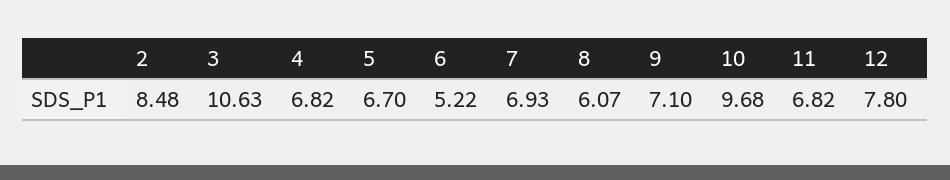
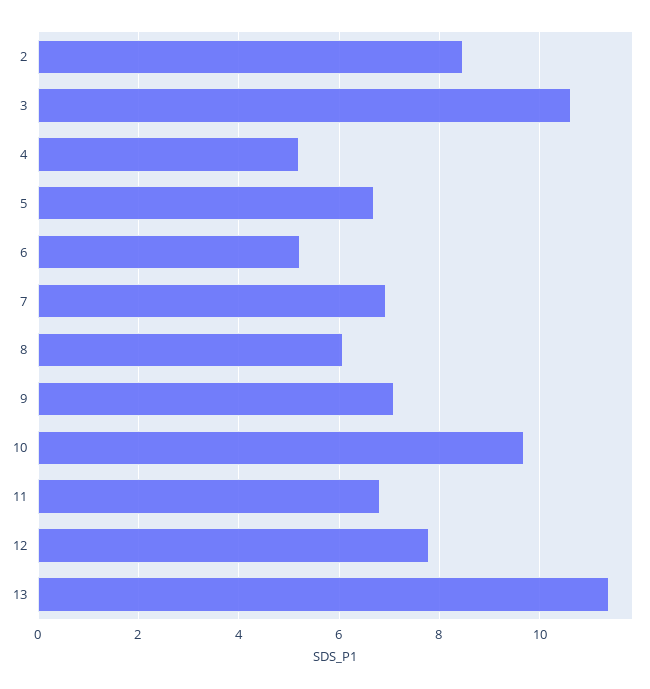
4: 6.82 -> 5.2
13: none -> 11.4

